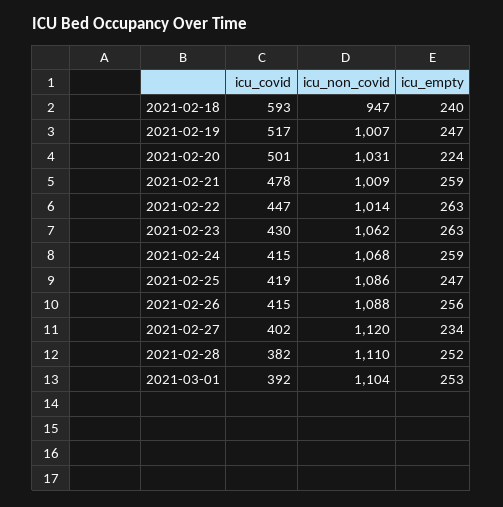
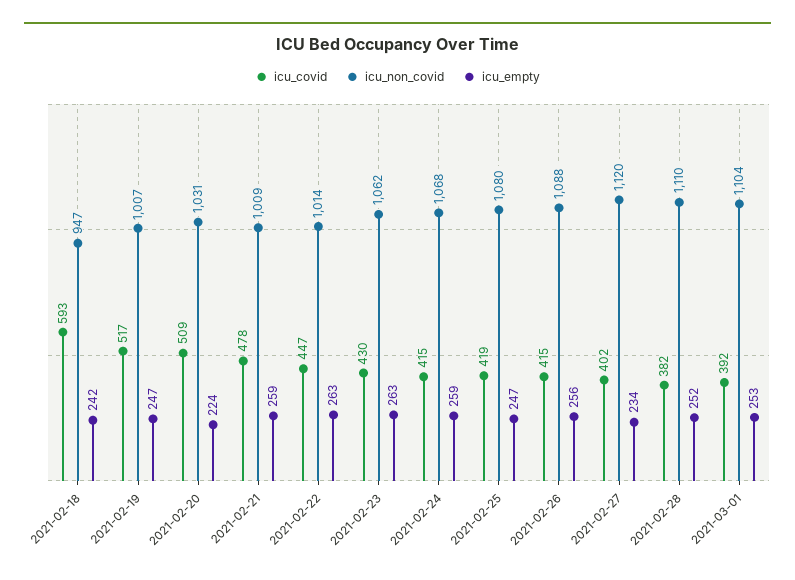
icu_empty, 2021-02-18: 240 -> 242
icu_covid, 2021-02-20: 501 -> 509
icu_non_covid, 2021-02-25: 1086 -> 1080

